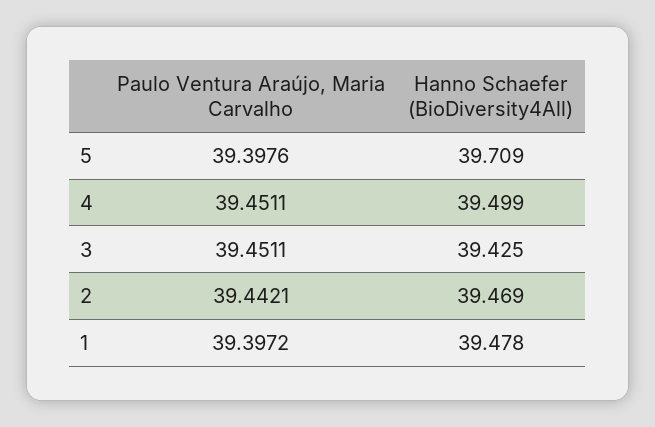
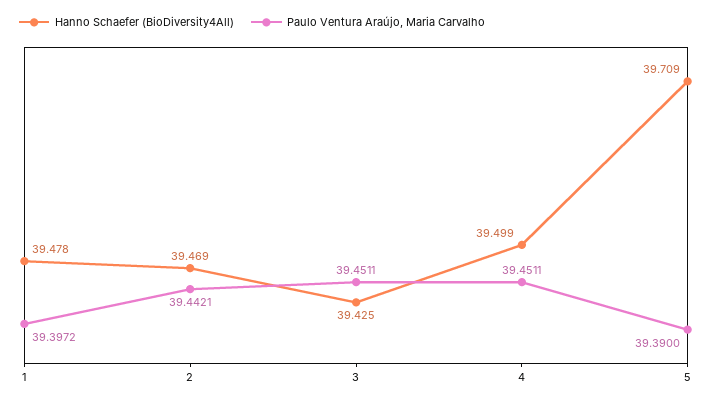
Paulo Ventura Araújo, Maria Carvalho, 5: 39.3976 -> 39.39

